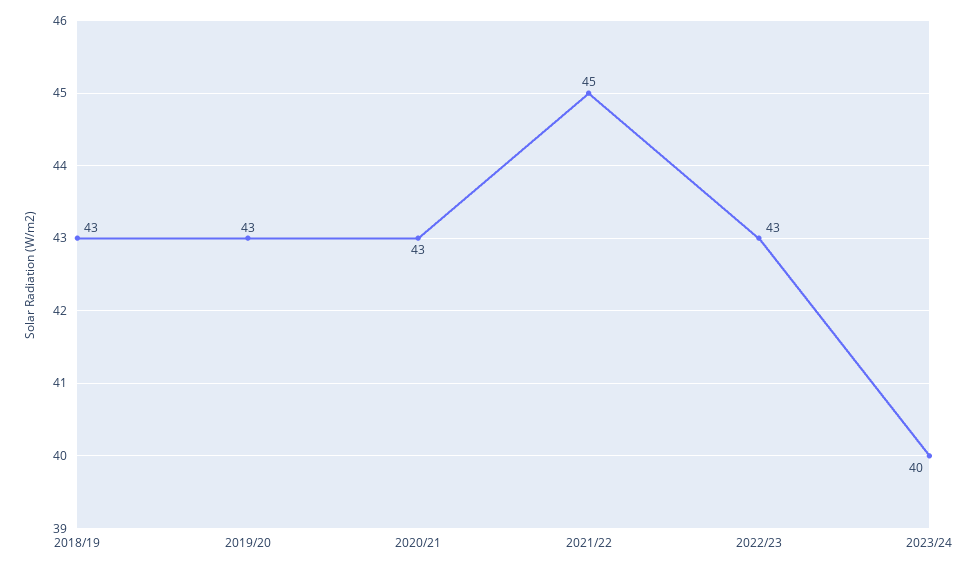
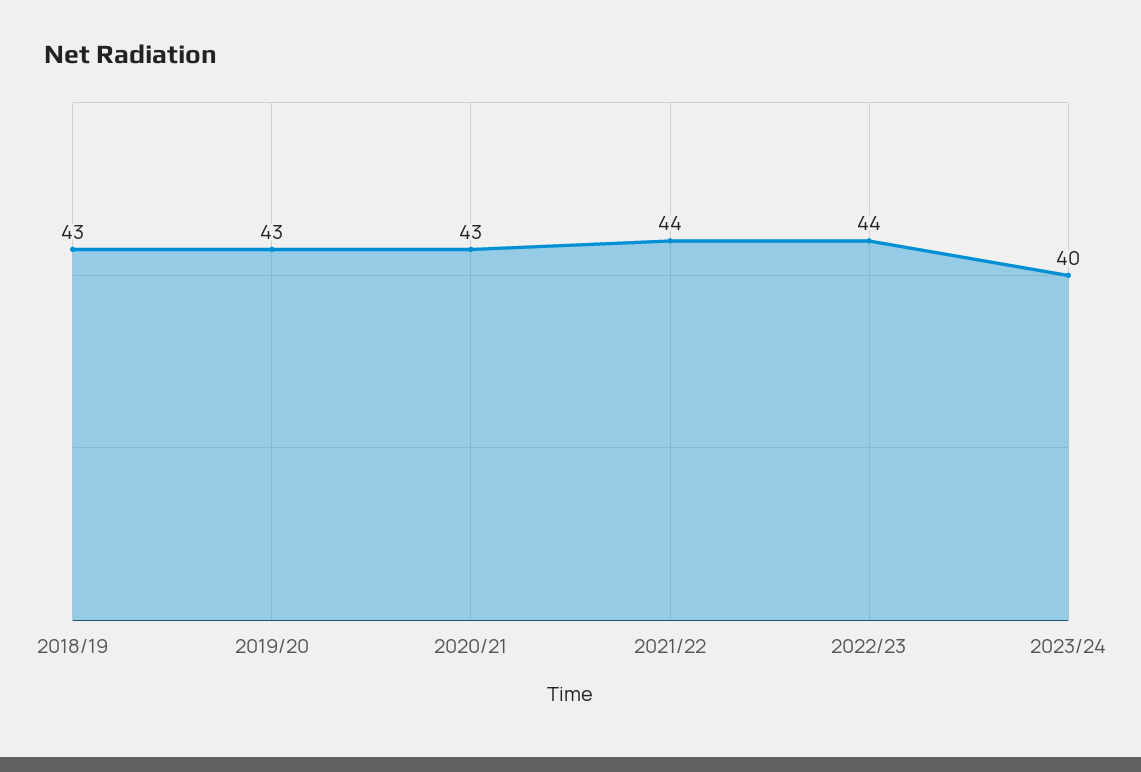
2021/22: 45 -> 44
2022/23: 43 -> 44

